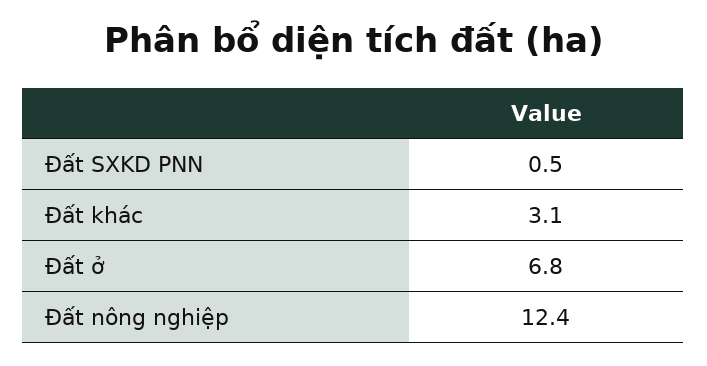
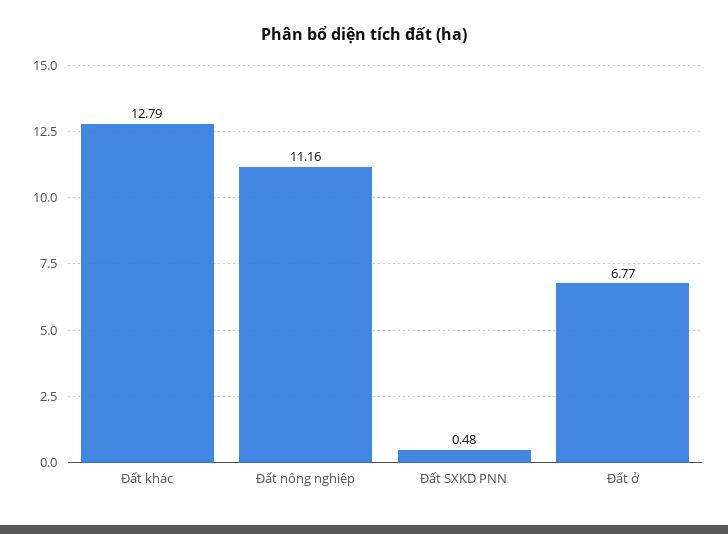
Đất khác: 3.1 -> 12.79
Đất nông nghiệp: 12.4 -> 11.16

